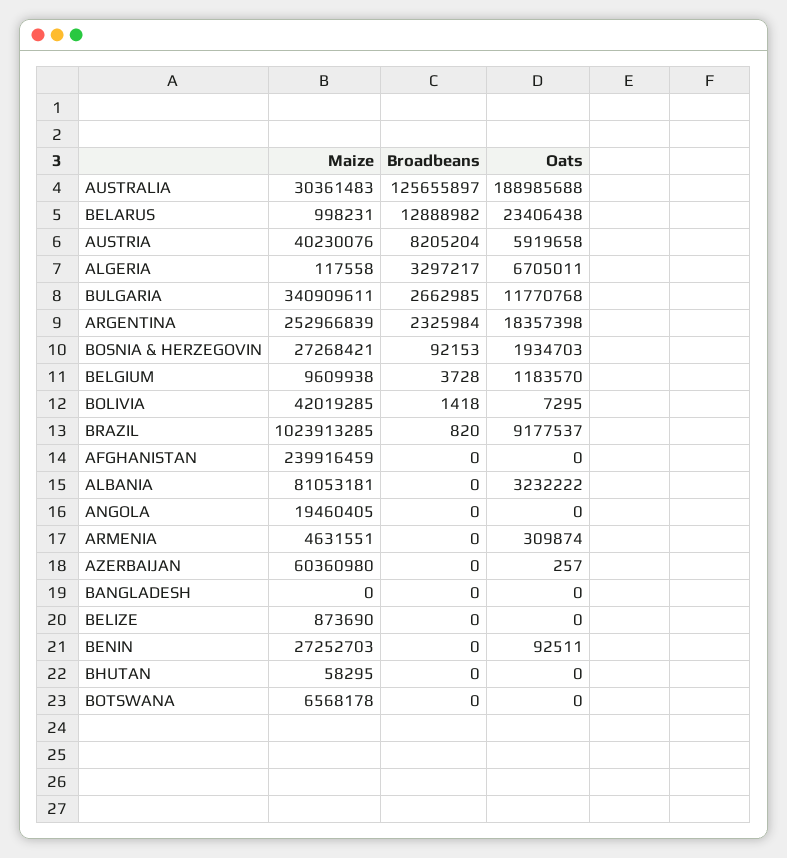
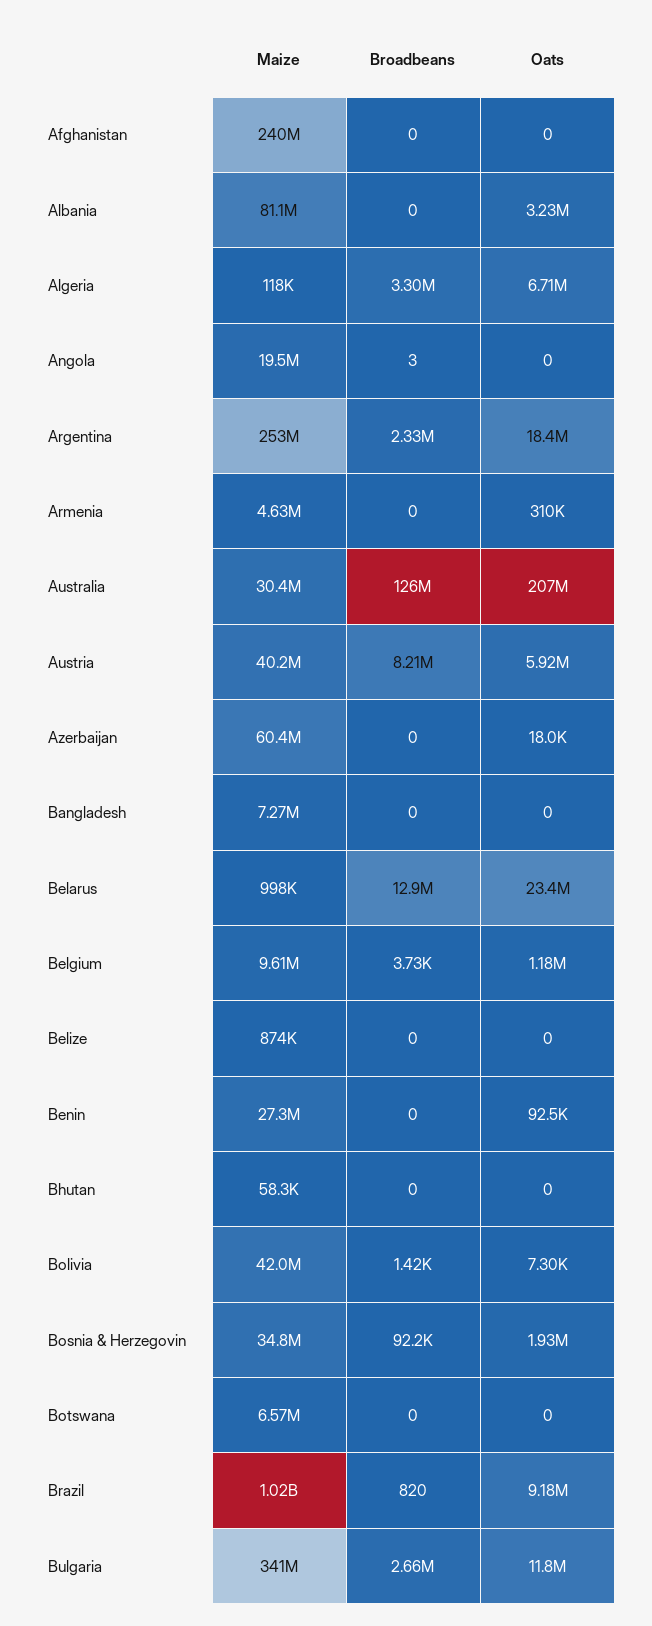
Oats, AUSTRALIA: 188985688 -> 207000000
Maize, BOSNIA & HERZEGOVIN: 27268421 -> 34800000
Broadbeans, ANGOLA: 0 -> 3
Oats, AZERBAIJAN: 257 -> 18000
Maize, BANGLADESH: 0 -> 7270000

